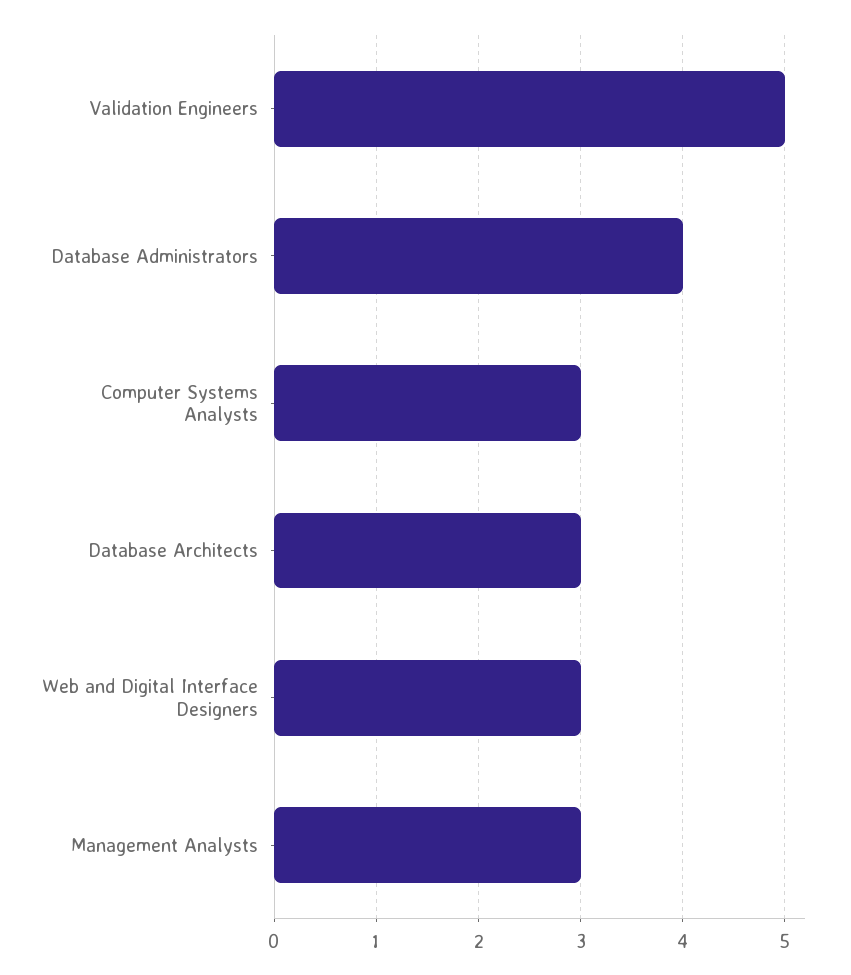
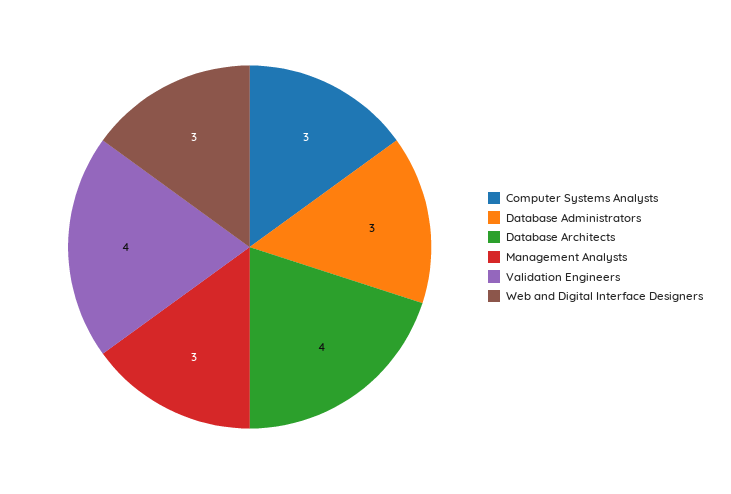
Validation Engineers: 5 -> 4
Database Administrators: 4 -> 3
Database Architects: 3 -> 4

